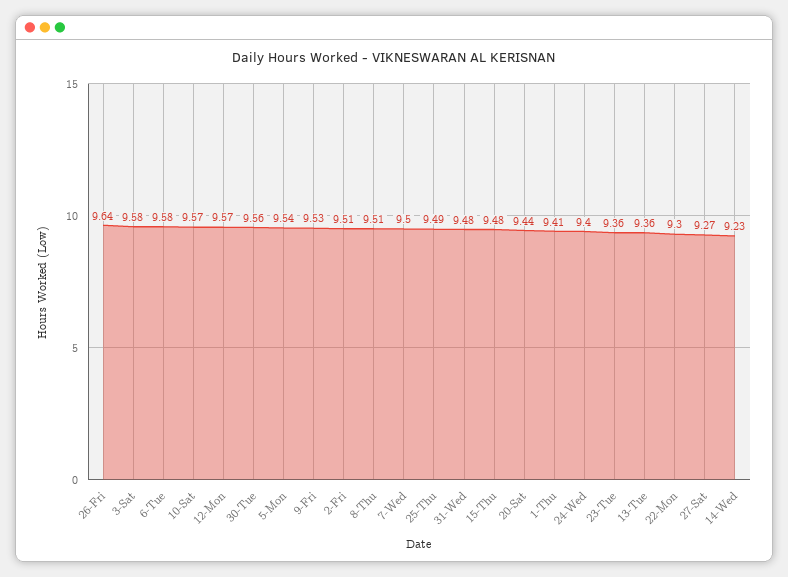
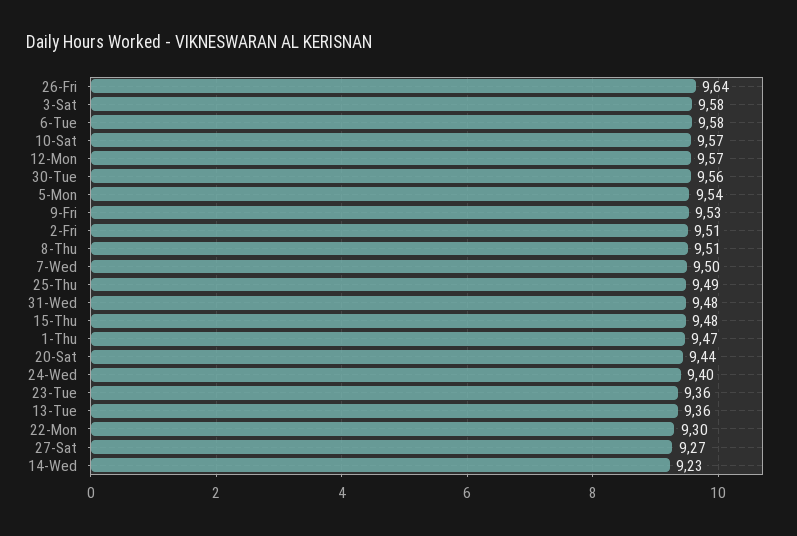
1-Thu: 9.41 -> 9.47

